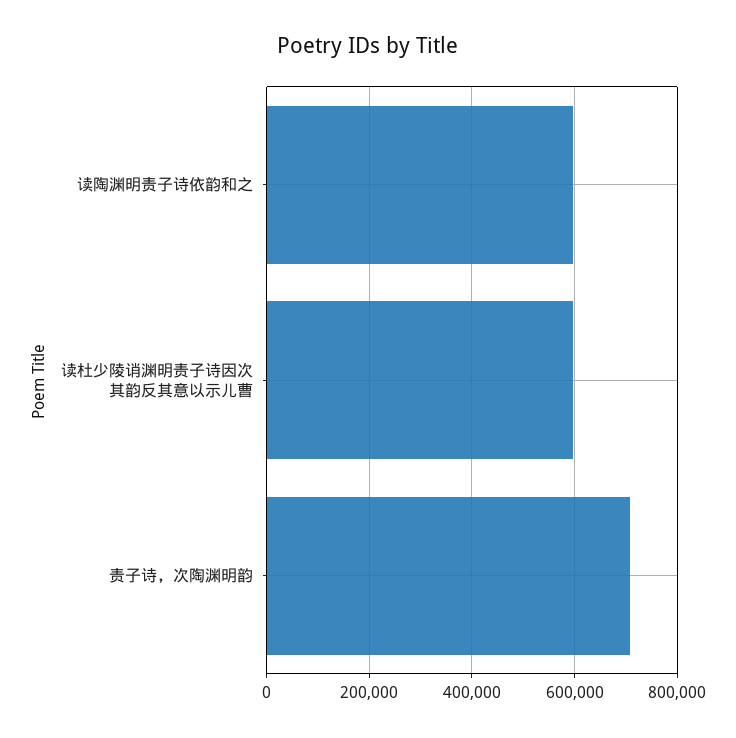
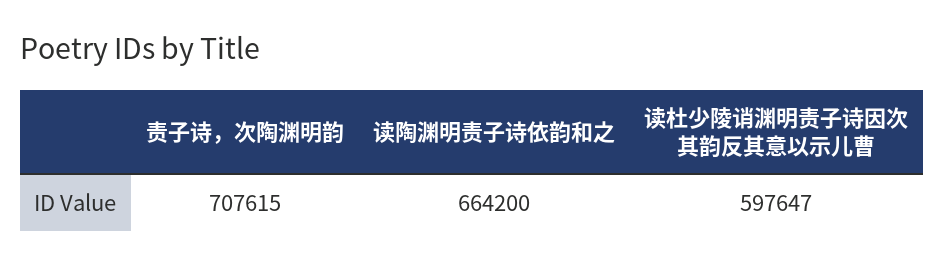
读陶渊明责子诗依韵和之: 600000 -> 664200

